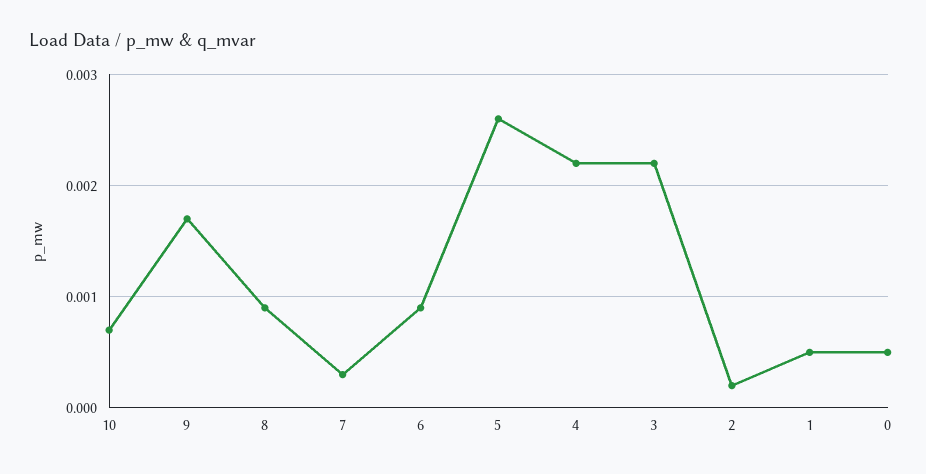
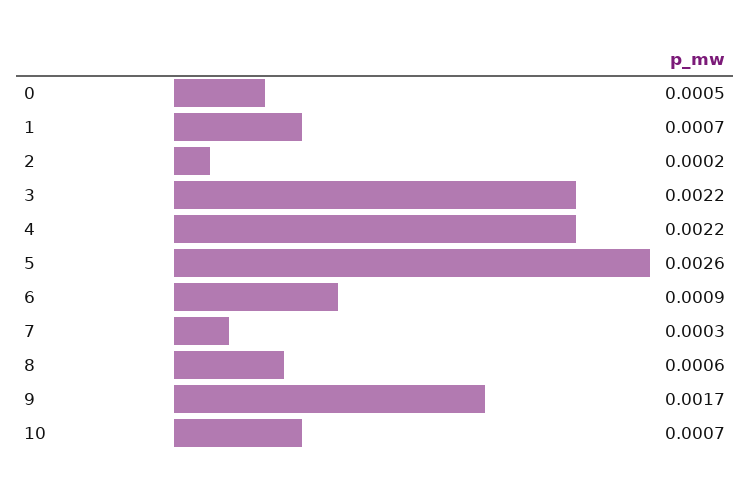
8: 0.0009 -> 0.0006
1: 0.0005 -> 0.0007

